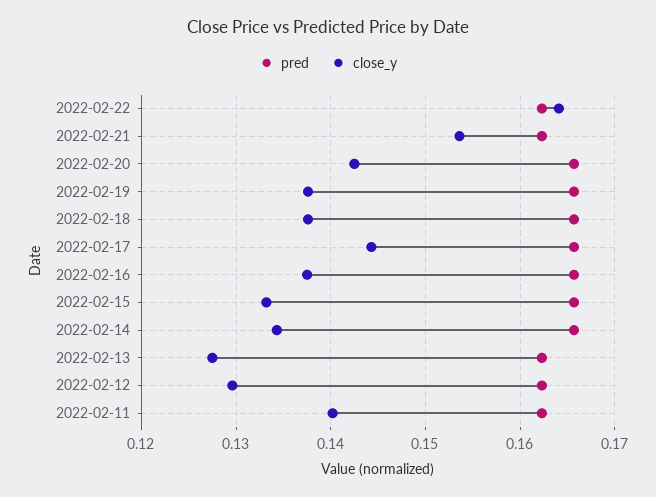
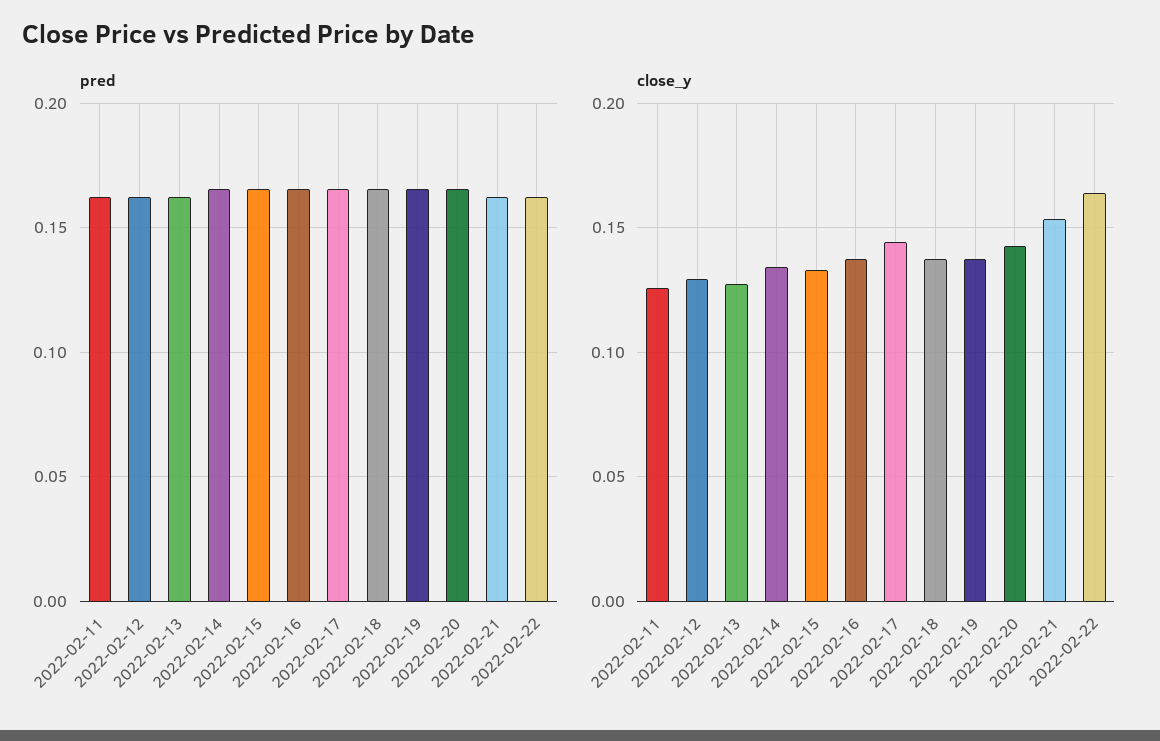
close_y, 2022-02-11: 0.14 -> 0.125

